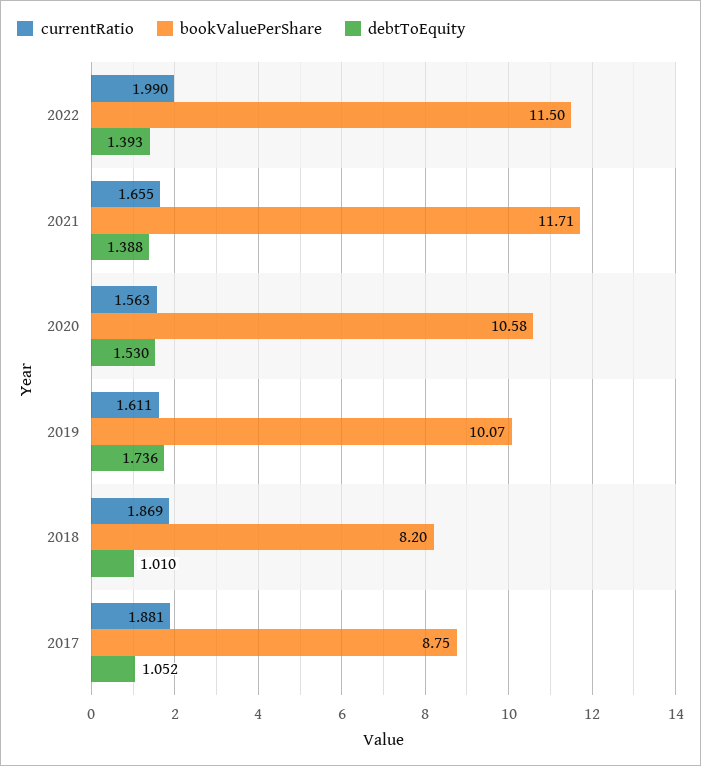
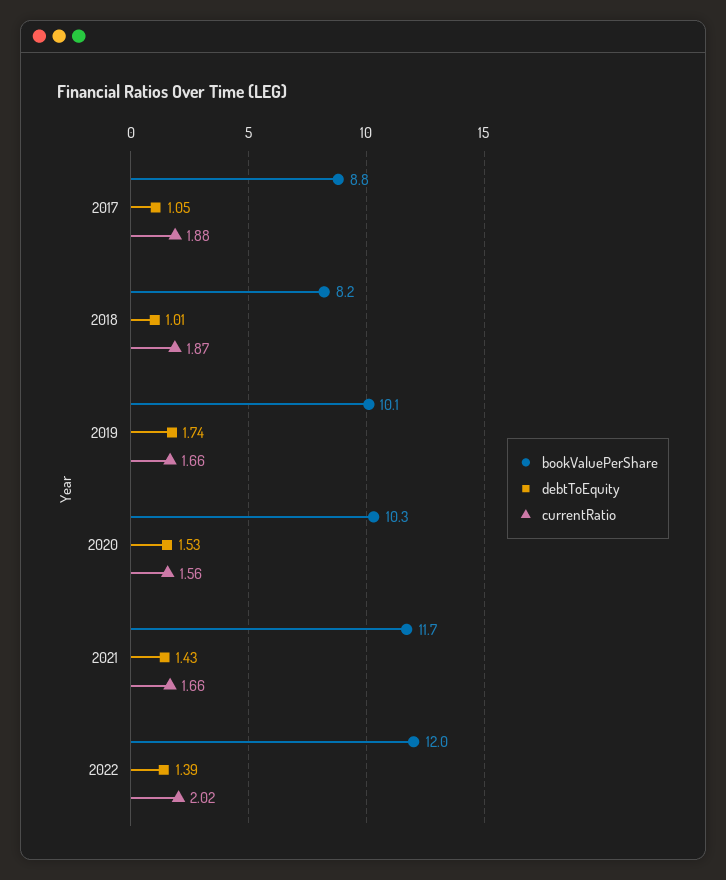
currentRatio, 2022: 1.99 -> 2.02
bookValuePerShare, 2022: 11.5 -> 12
debtToEquity, 2021: 1.388 -> 1.43
bookValuePerShare, 2020: 10.58 -> 10.3
currentRatio, 2019: 1.611 -> 1.66

